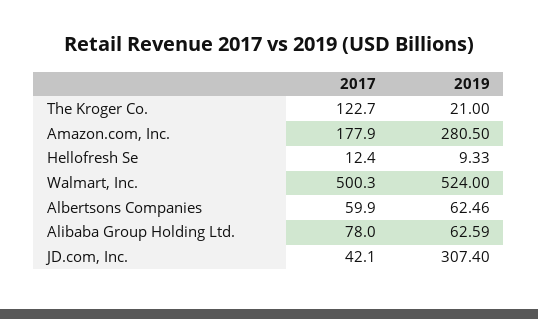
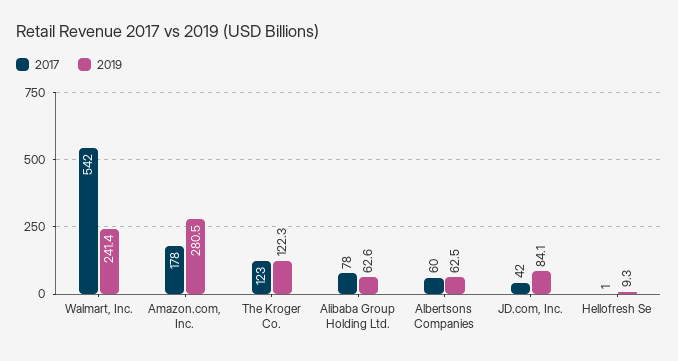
2019, The Kroger Co.: 21 -> 122.3
2017, Hellofresh Se: 12.4 -> 1
2017, Walmart, Inc.: 500.3 -> 542
2019, Walmart, Inc.: 524 -> 241.4
2019, JD.com, Inc.: 307.4 -> 84.1

